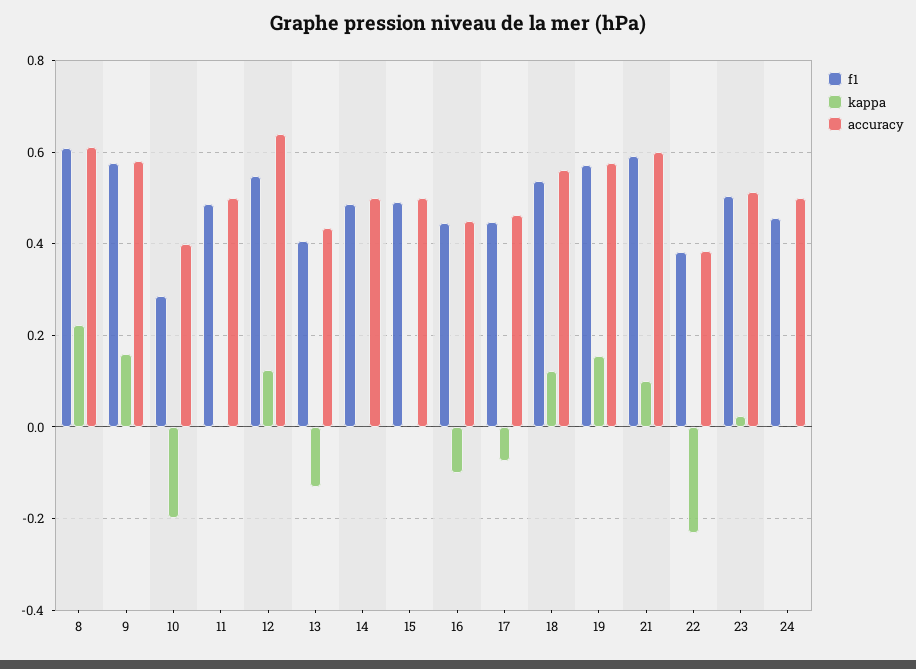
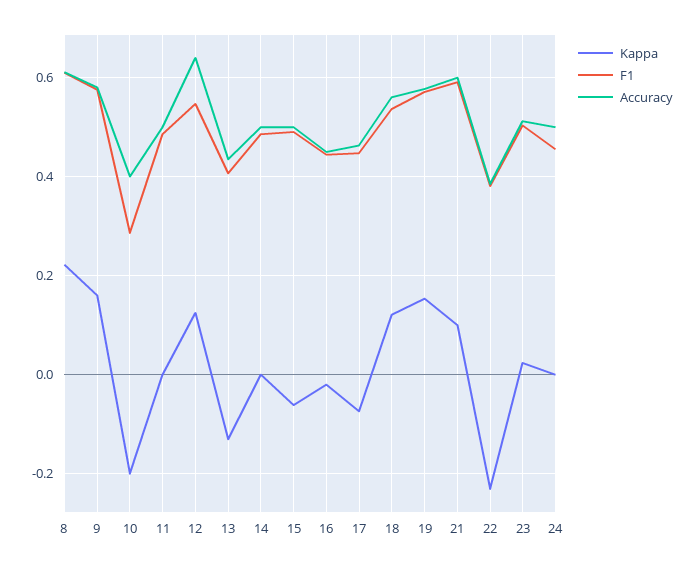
kappa, 15: 0 -> -0.06
kappa, 16: -0.1 -> -0.02

